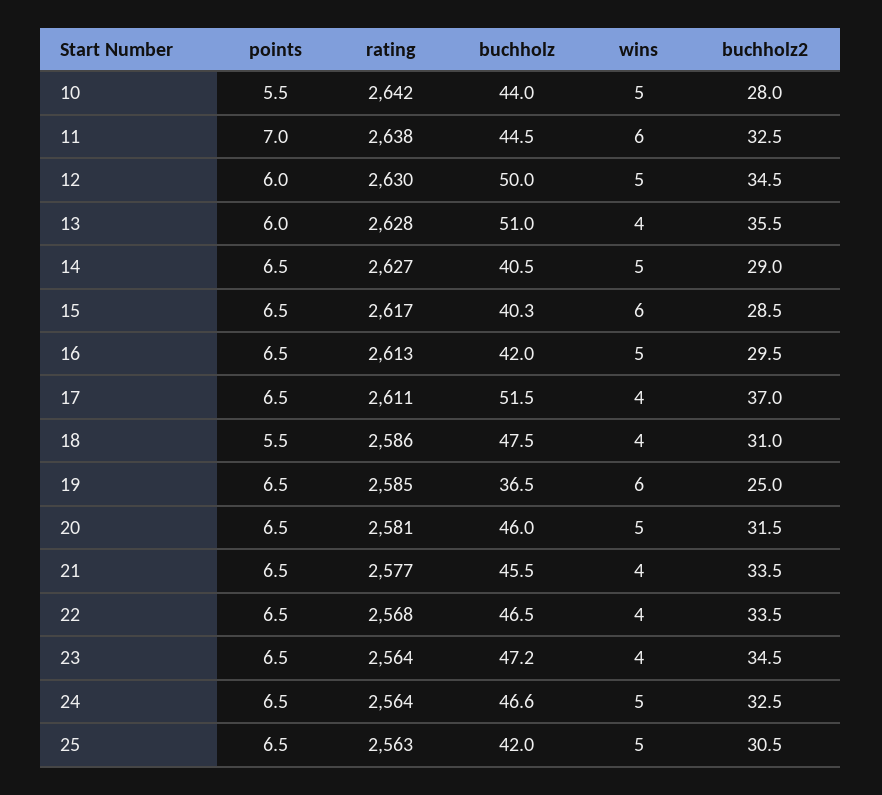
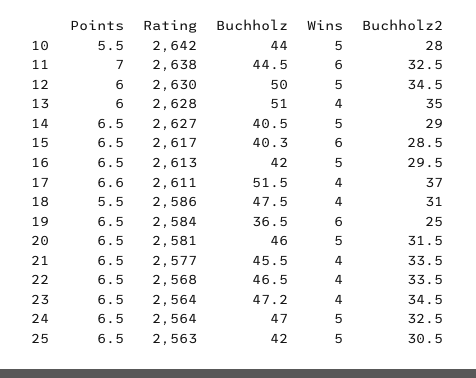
buchholz2, 13: 35.5 -> 35
points, 17: 6.5 -> 6.6
rating, 19: 2585 -> 2584
buchholz, 24: 46.6 -> 47

